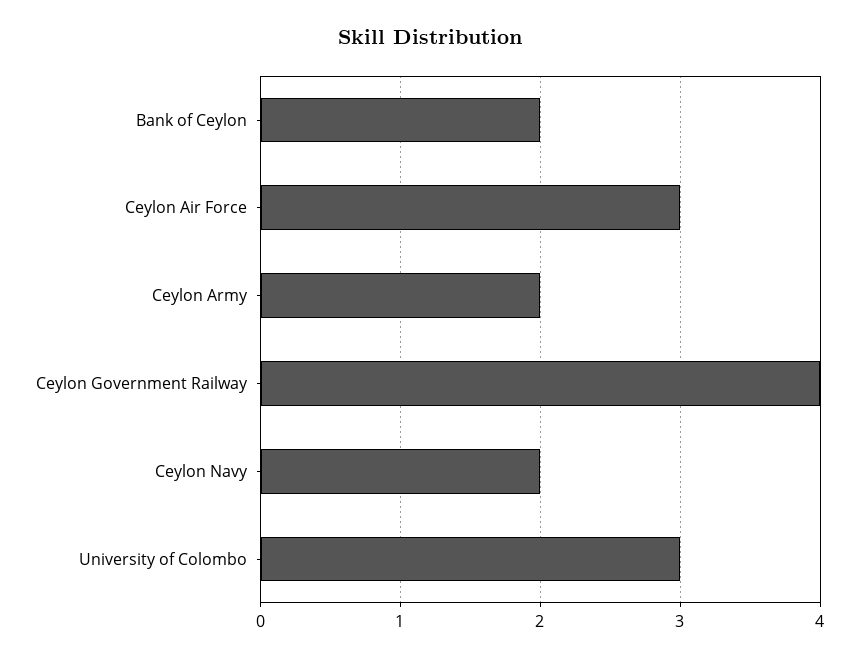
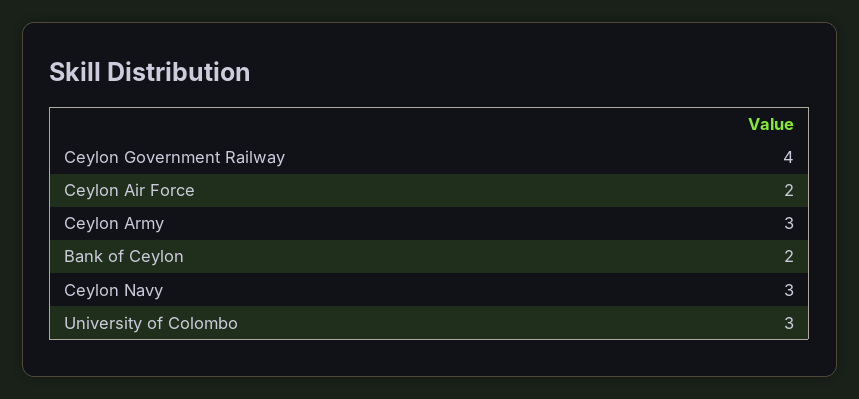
Ceylon Air Force: 3 -> 2
Ceylon Army: 2 -> 3
Ceylon Navy: 2 -> 3

